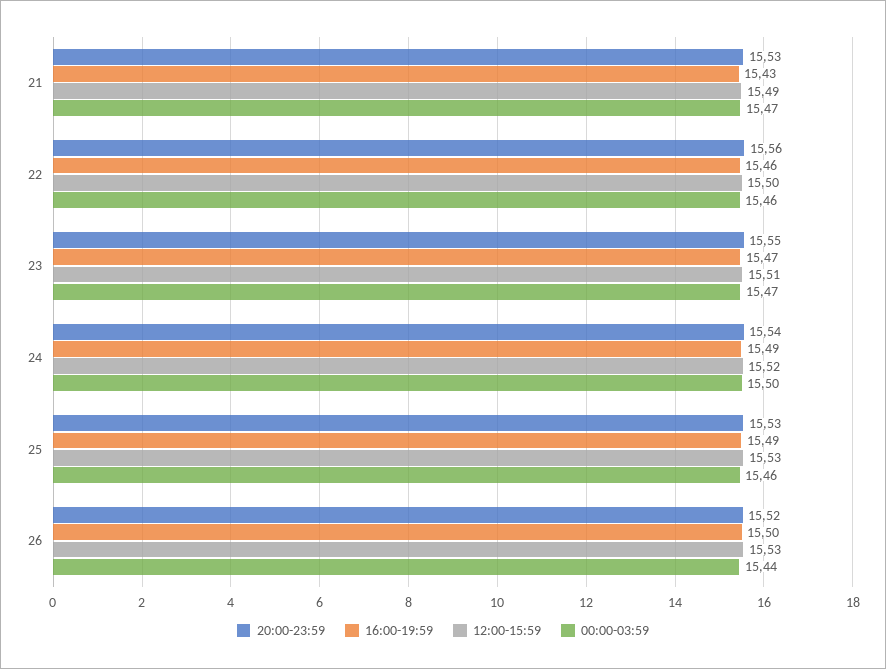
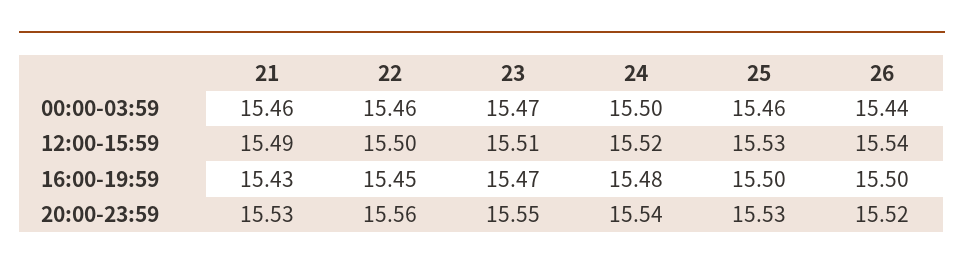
00:00-03:59, 21: 15.47 -> 15.46
16:00-19:59, 22: 15.46 -> 15.45
16:00-19:59, 24: 15.49 -> 15.48
16:00-19:59, 25: 15.49 -> 15.5
12:00-15:59, 26: 15.53 -> 15.54

